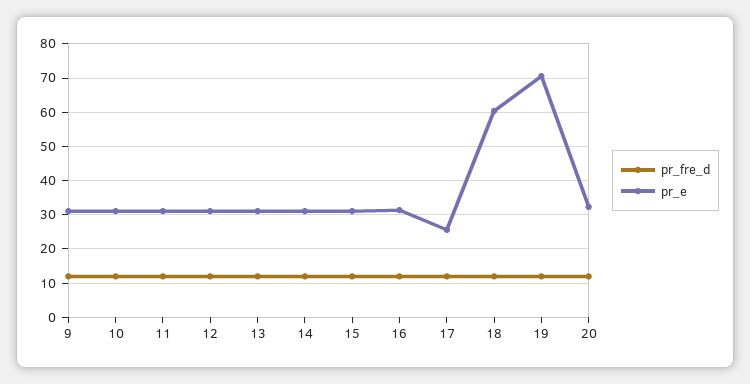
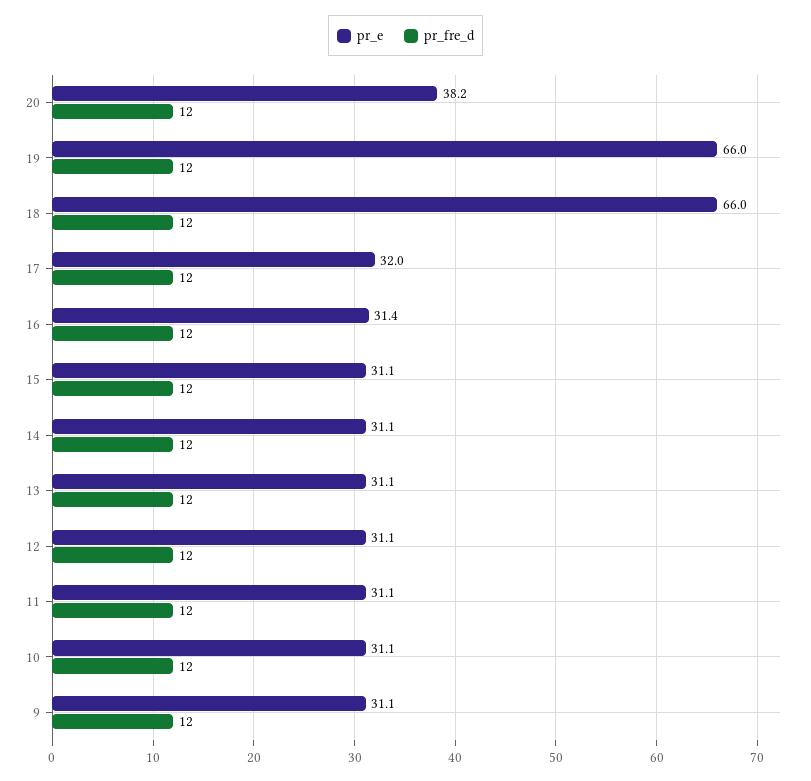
pr_e, 17: 26 -> 32
pr_e, 18: 60 -> 66
pr_e, 19: 70 -> 66
pr_e, 20: 32 -> 38.2

